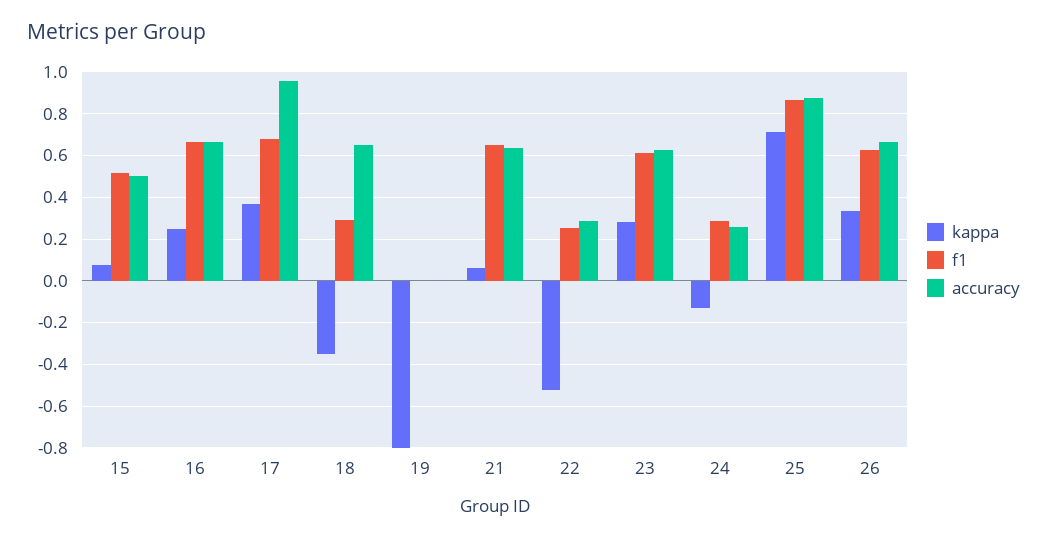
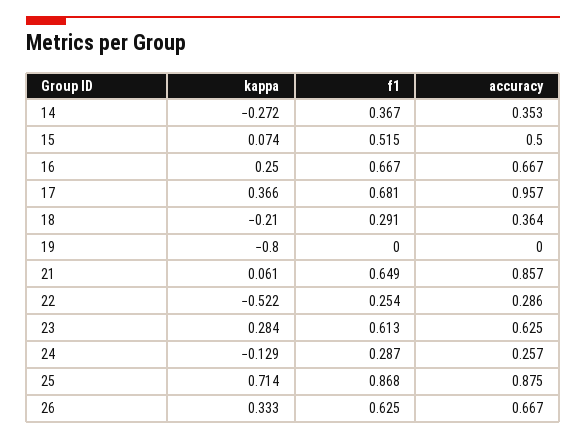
kappa, 18: -0.35 -> -0.21
accuracy, 18: 0.65 -> 0.364
accuracy, 21: 0.65 -> 0.857
kappa, 14: none -> -0.272
f1, 14: none -> 0.367
accuracy, 14: none -> 0.353

